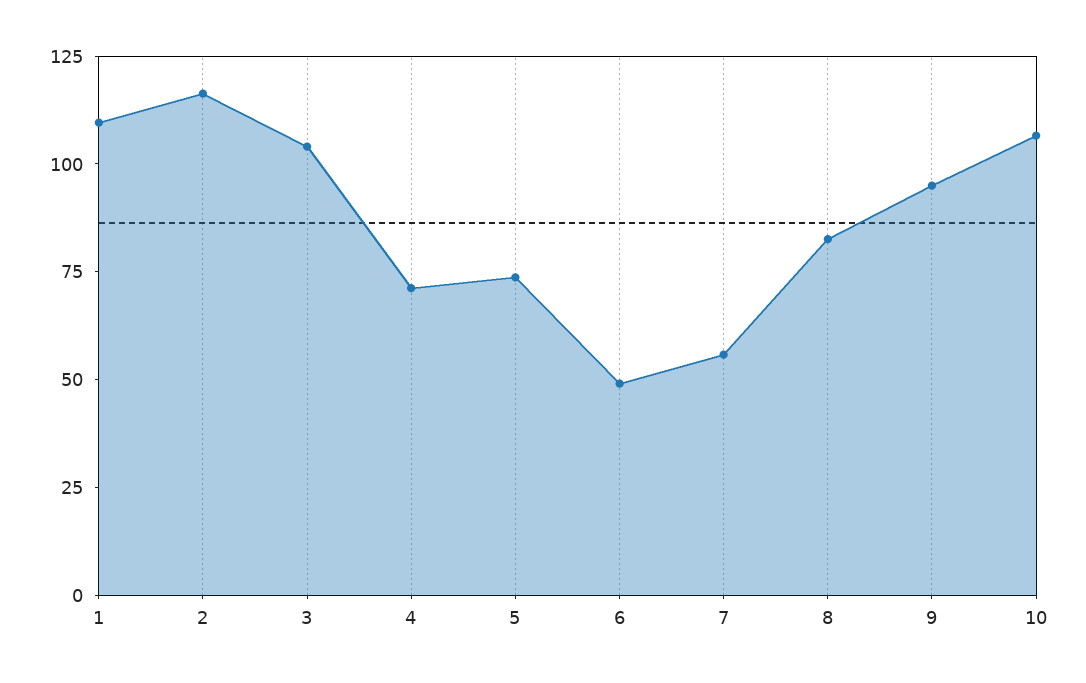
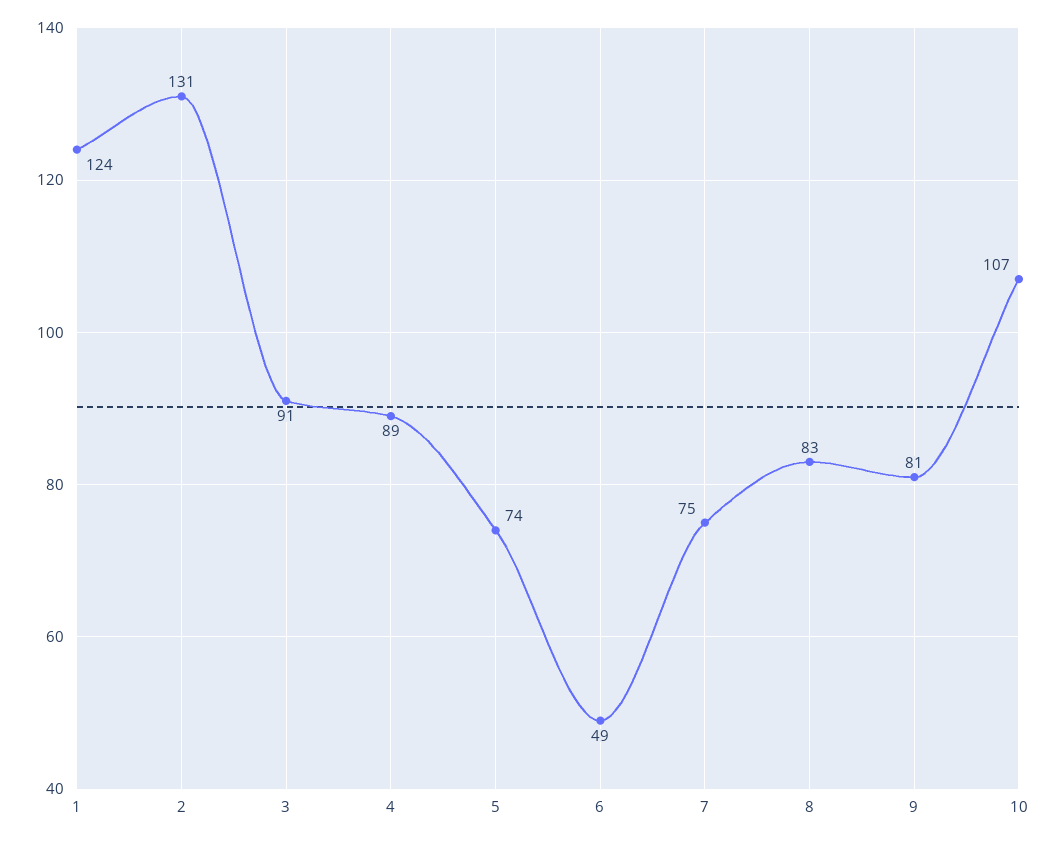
1: 110 -> 124
2: 115 -> 131
3: 105 -> 91
4: 70 -> 89
7: 55 -> 75
9: 95 -> 81

